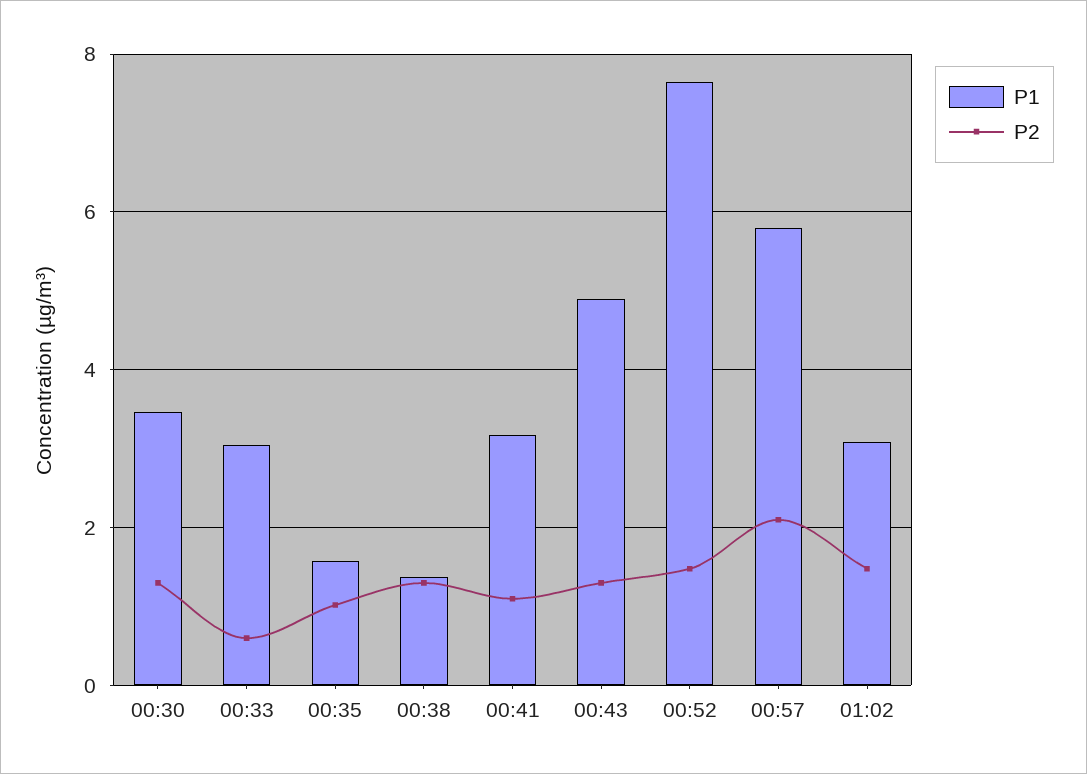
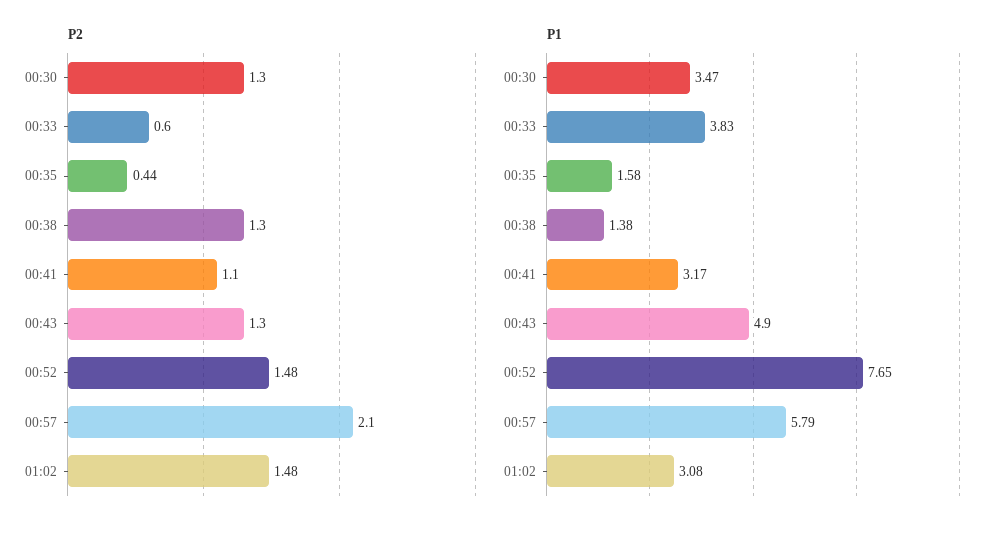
P1, 00:33: 3 -> 3.83
P2, 00:35: 1 -> 0.44

